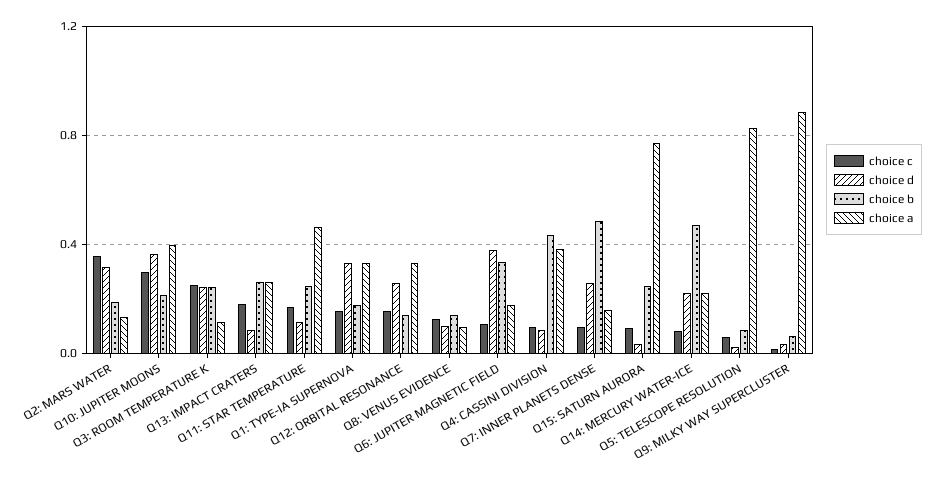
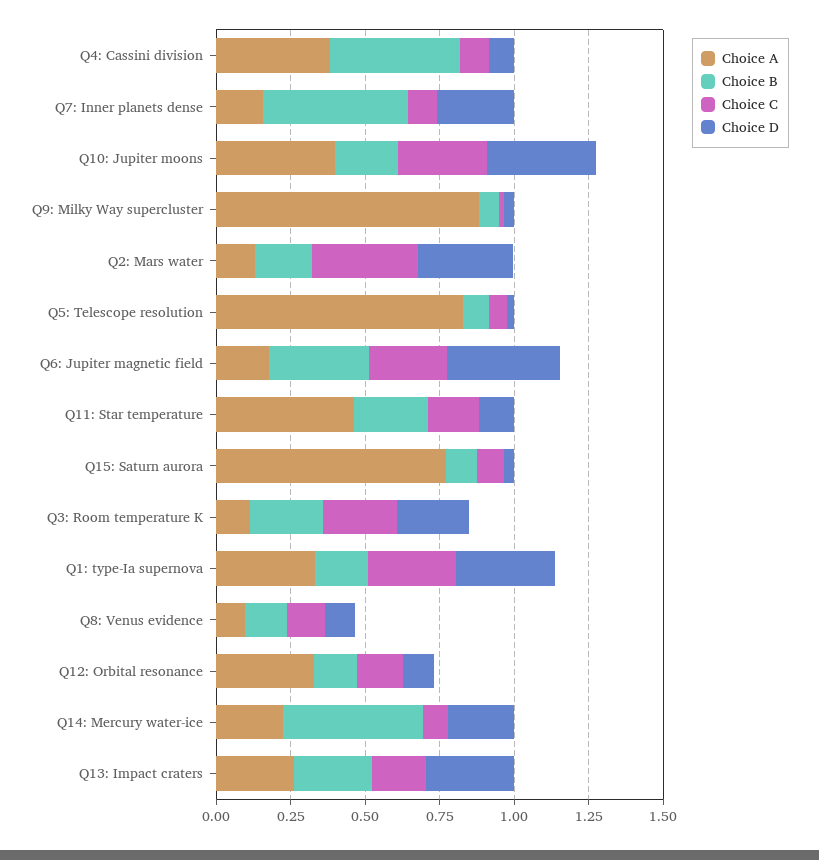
choice d, Q13: IMPACT CRATERS: 0.1 -> 0.3
choice c, Q1: TYPE-IA SUPERNOVA: 0.15 -> 0.3
choice d, Q12: ORBITAL RESONANCE: 0.25 -> 0.1
choice c, Q6: JUPITER MAGNETIC FIELD: 0.1 -> 0.25
choice b, Q15: SATURN AURORA: 0.25 -> 0.1

